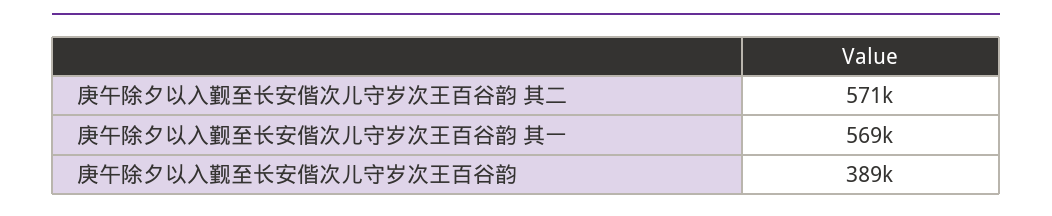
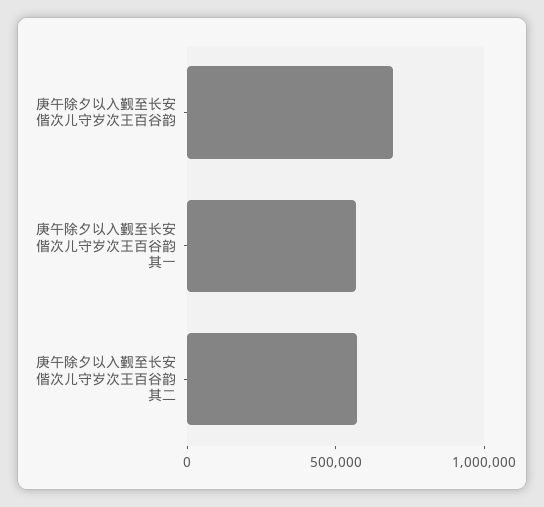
庚午除夕以入觐至长安偕次儿守岁次王百谷韵: 389000 -> 700000

